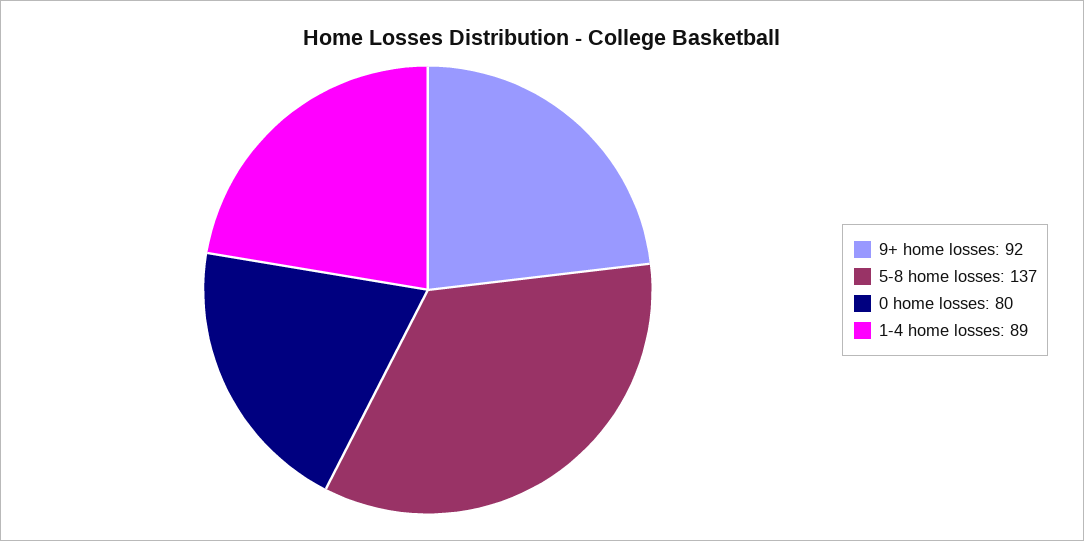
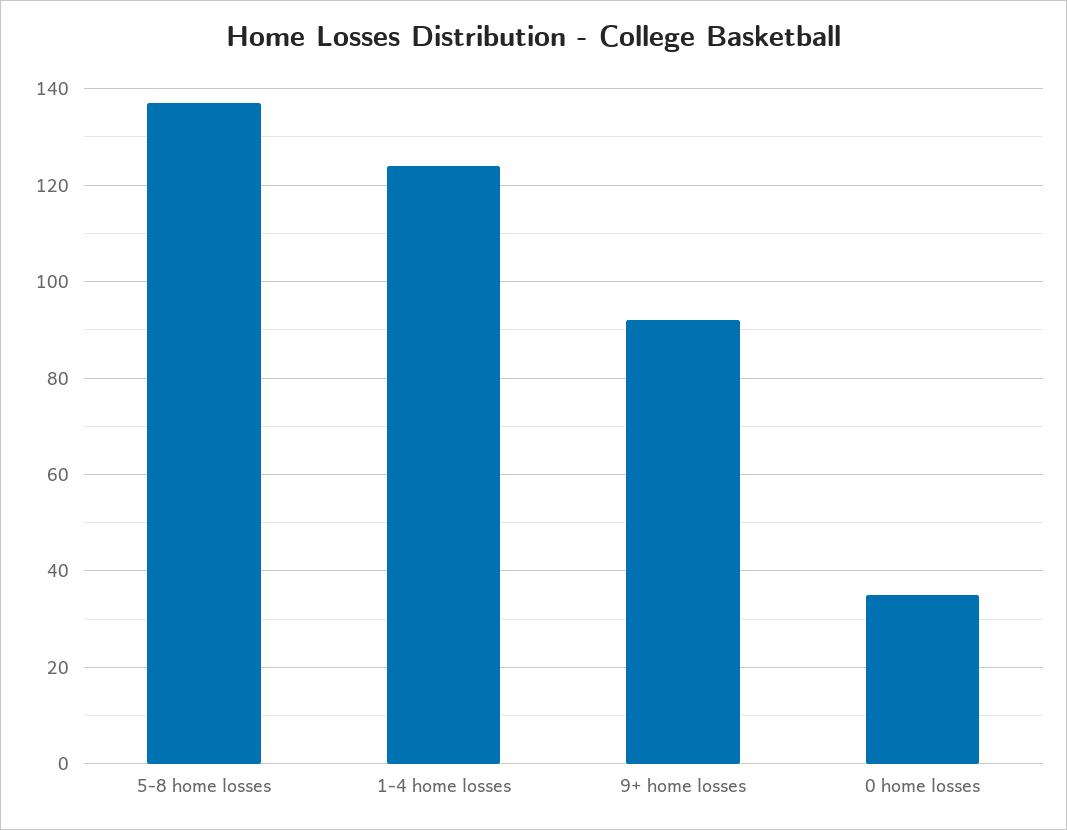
0 home losses: 80 -> 35
1-4 home losses: 89 -> 125

